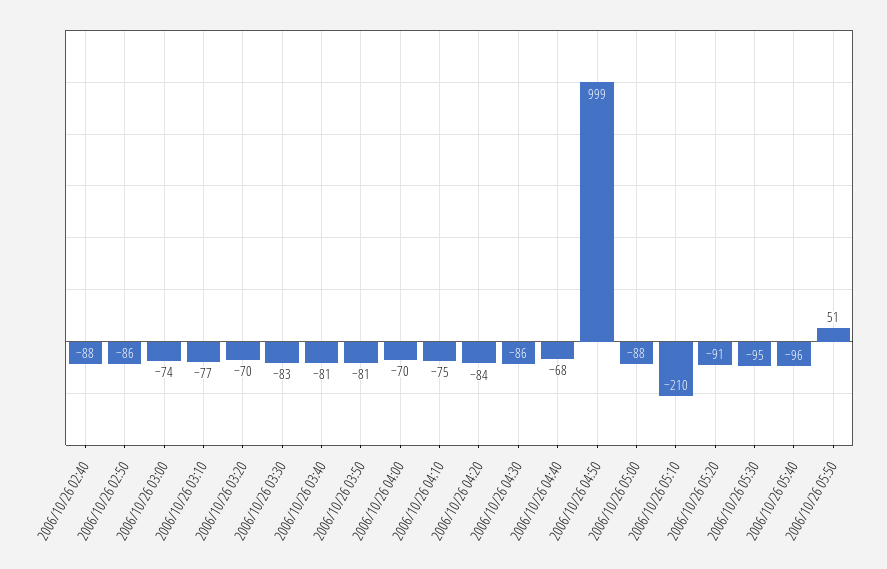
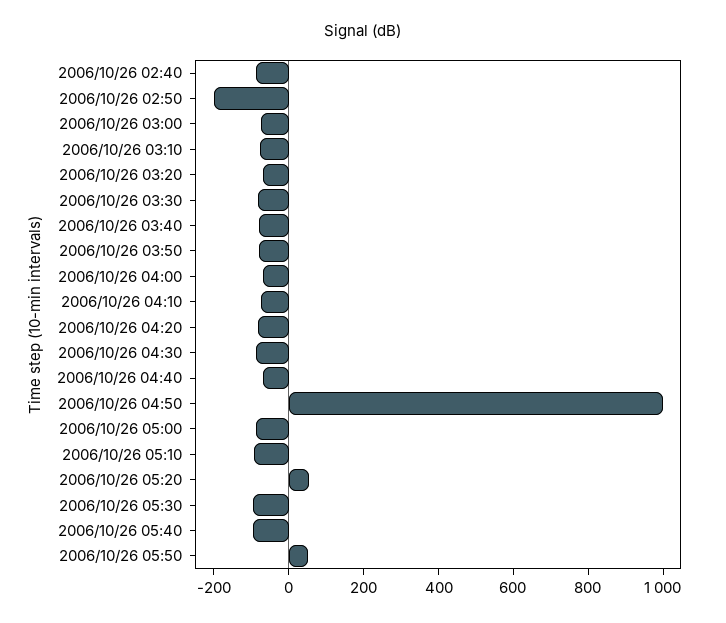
2006/10/26 02:50: -86 -> -200
2006/10/26 05:10: -210 -> -100
2006/10/26 05:20: -91 -> 50

